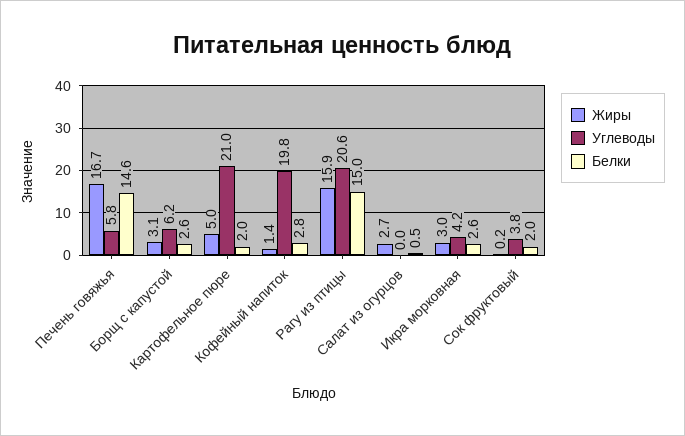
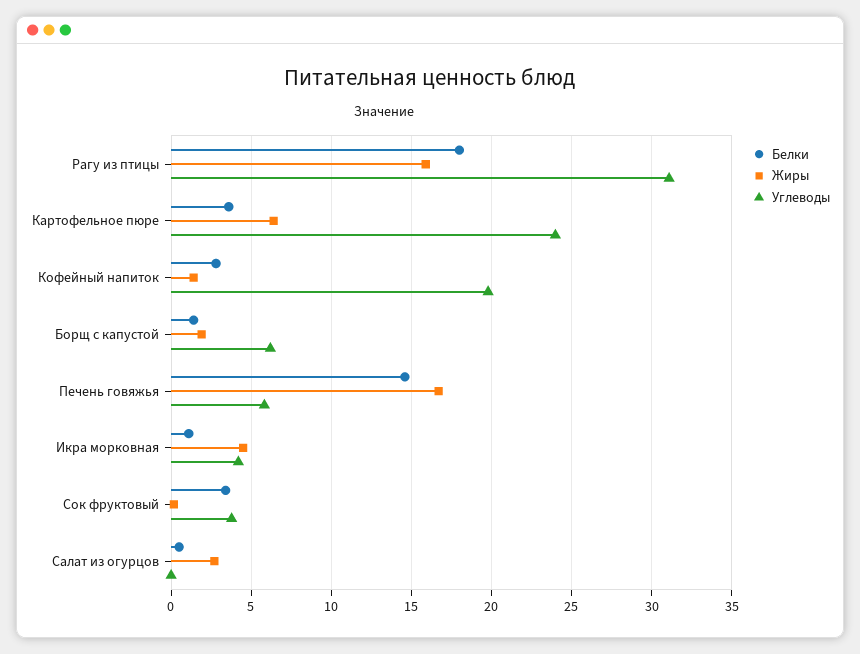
Жиры, Борщ с капустой: 3.1 -> 2
Белки, Борщ с капустой: 2.6 -> 1.5
Жиры, Картофельное пюре: 5 -> 6.5
Углеводы, Картофельное пюре: 21 -> 24
Белки, Картофельное пюре: 2 -> 3.5
Углеводы, Рагу из птицы: 20.6 -> 31
Белки, Рагу из птицы: 15 -> 18
Жиры, Икра морковная: 3 -> 4.5
Белки, Икра морковная: 2.6 -> 1
Белки, Сок фруктовый: 2 -> 3.5

